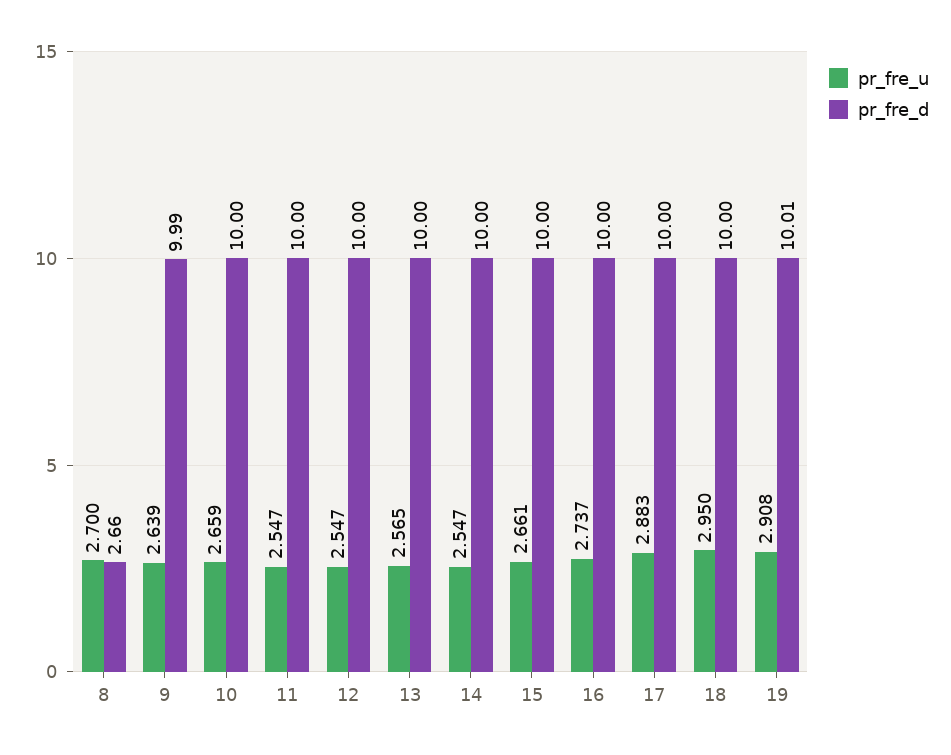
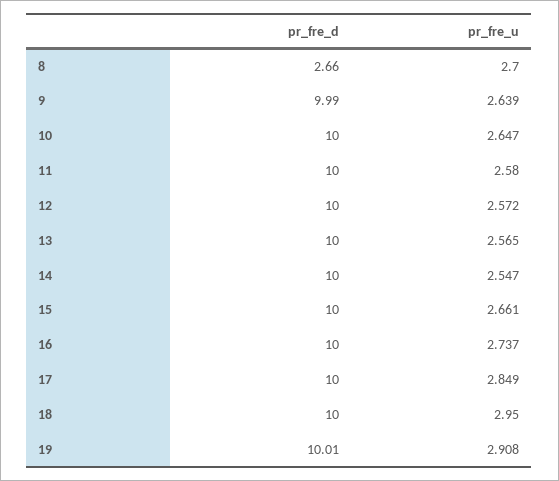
pr_fre_u, 10: 2.659 -> 2.647
pr_fre_u, 11: 2.547 -> 2.58
pr_fre_u, 12: 2.547 -> 2.572
pr_fre_u, 17: 2.883 -> 2.849

